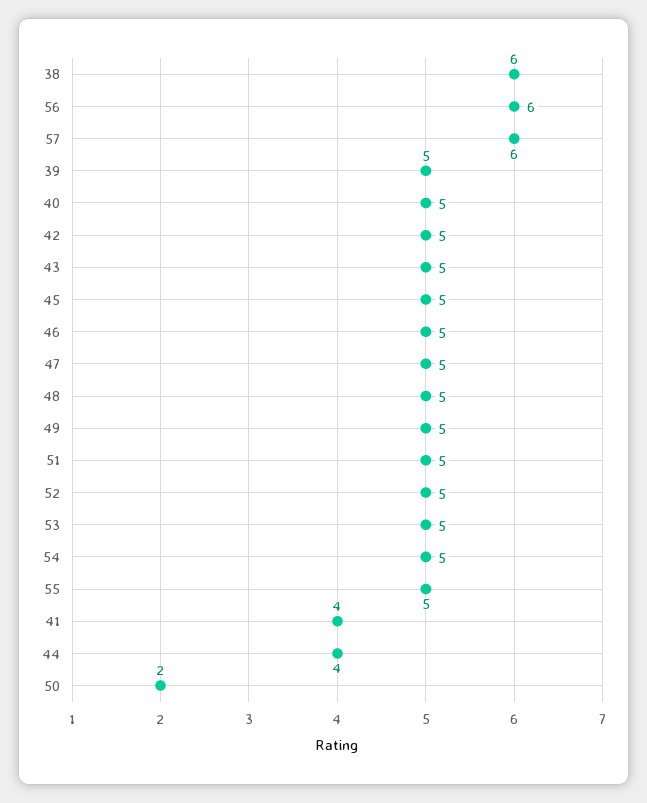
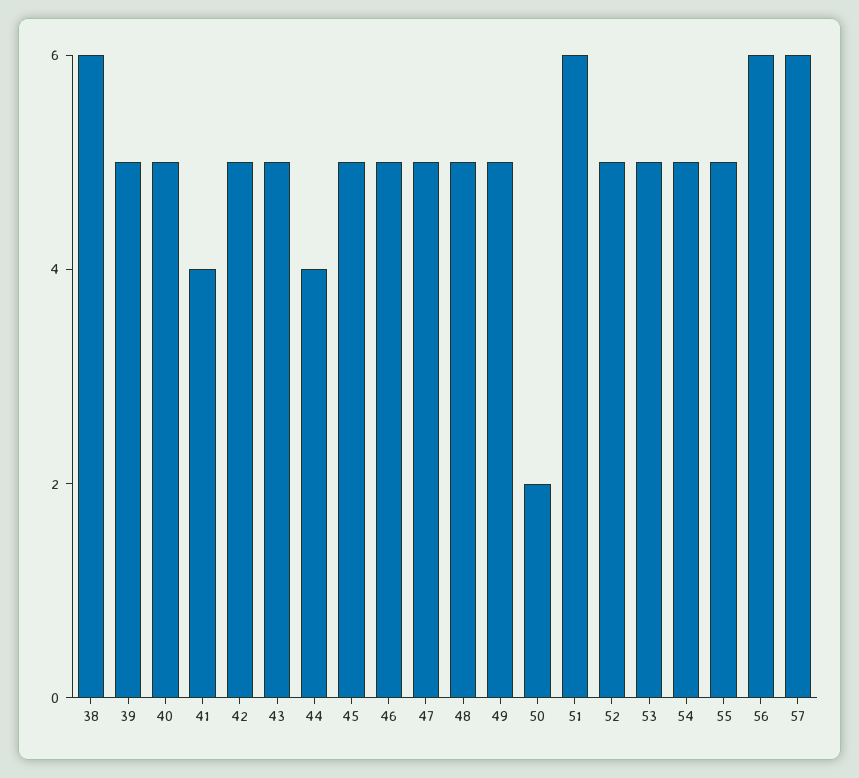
51: 5 -> 6

